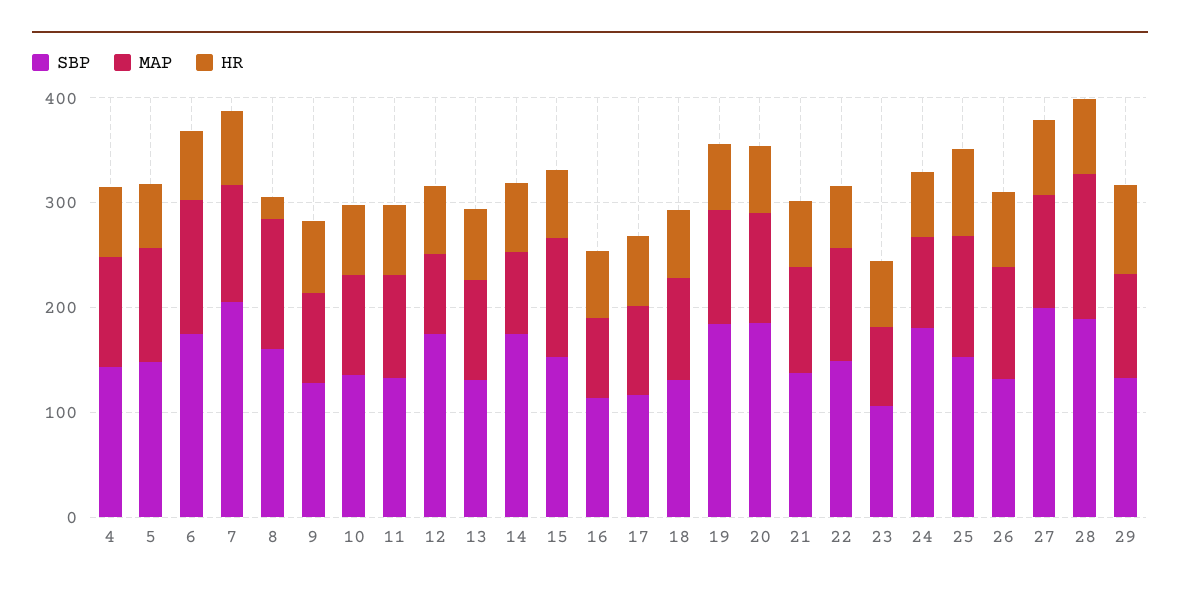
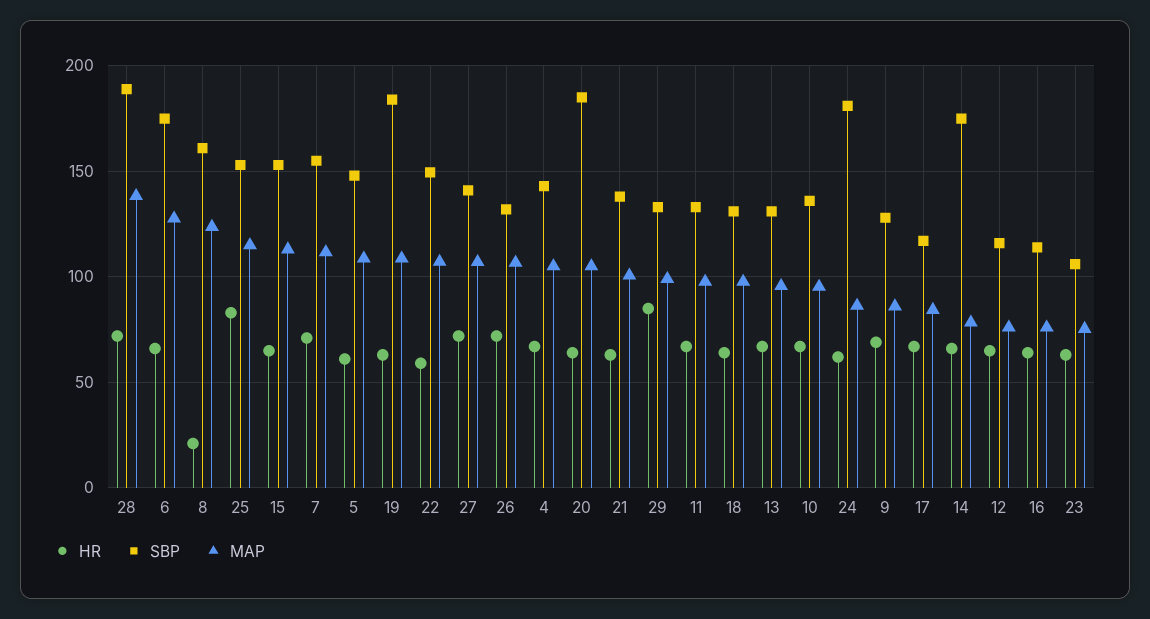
SBP, 7: 200 -> 155
SBP, 12: 180 -> 115
SBP, 27: 200 -> 140

